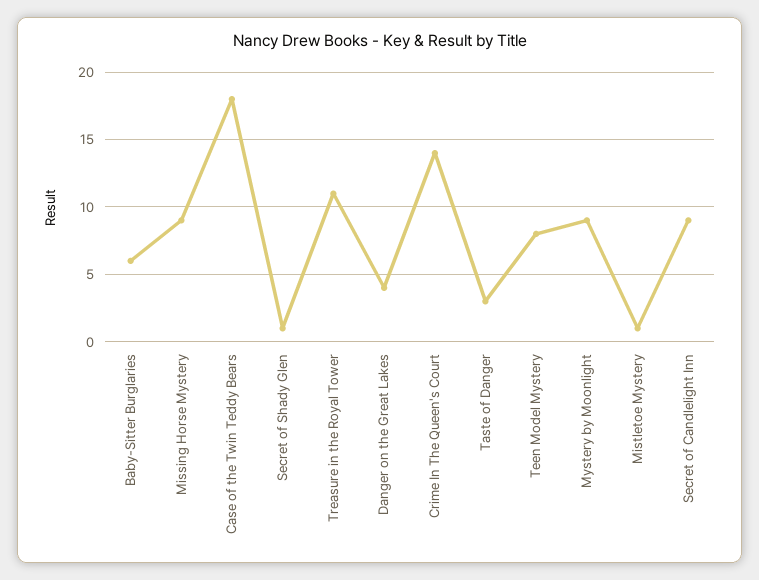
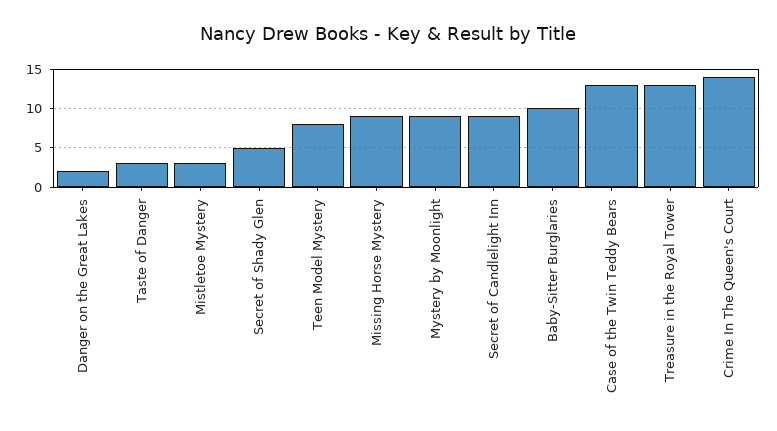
Baby-Sitter Burglaries: 6 -> 10
Case of the Twin Teddy Bears: 18 -> 13
Secret of Shady Glen: 1 -> 5
Treasure in the Royal Tower: 11 -> 13
Danger on the Great Lakes: 4 -> 2
Mistletoe Mystery: 1 -> 3

